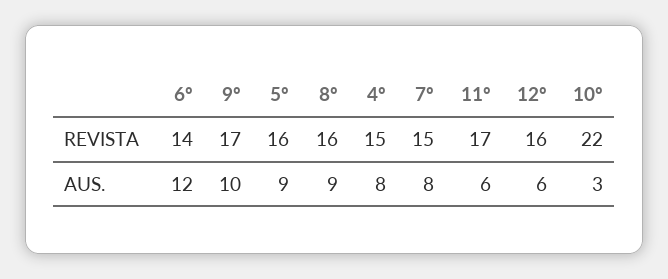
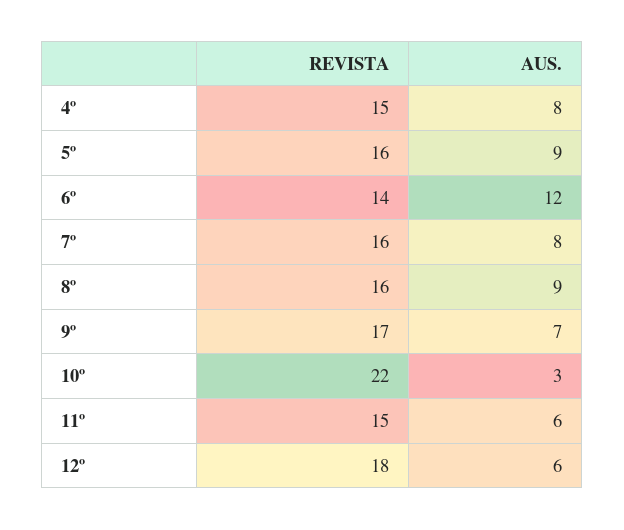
7º, REVISTA: 15 -> 16
11º, REVISTA: 17 -> 15
12º, REVISTA: 16 -> 18
9º, AUS.: 10 -> 7

